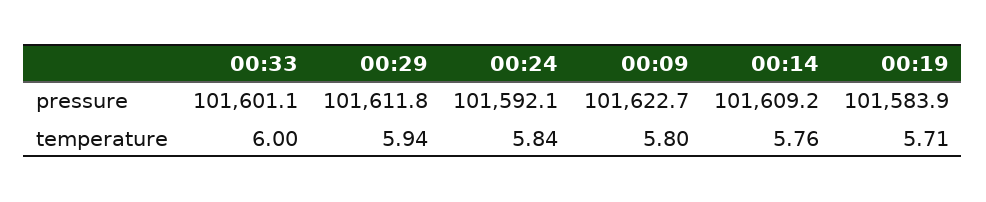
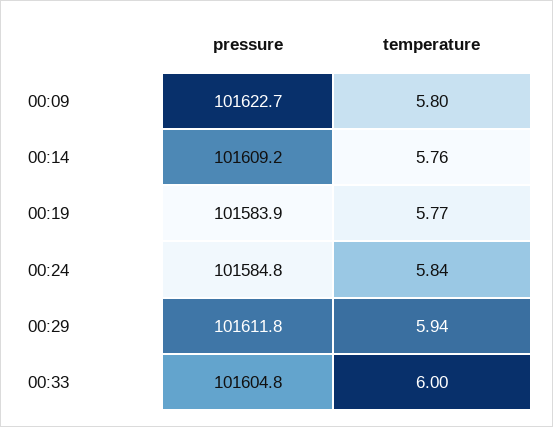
00:33, pressure: 101601.1 -> 101604.8
00:24, pressure: 101592.1 -> 101584.8
00:19, temperature: 5.71 -> 5.77

